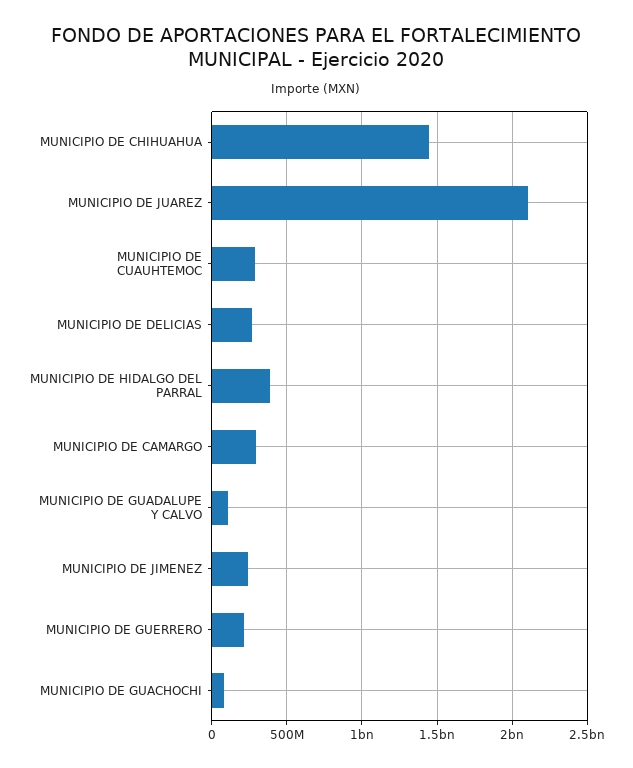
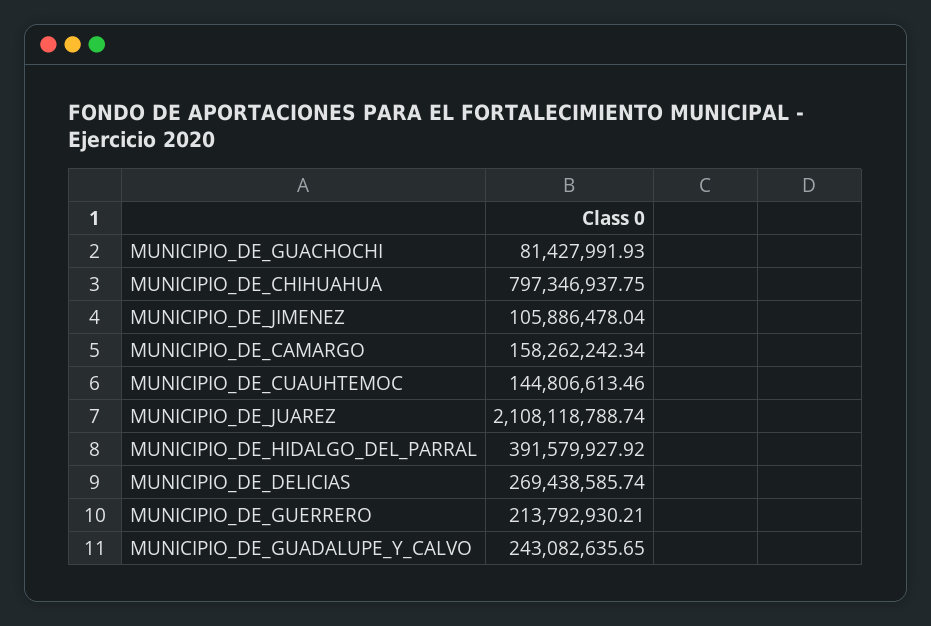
MUNICIPIO DE CHIHUAHUA: 1450000000 -> 797346937.75
MUNICIPIO DE CUAUHTEMOC: 300000000 -> 144806613.46
MUNICIPIO DE CAMARGO: 300000000 -> 158262242.34
MUNICIPIO DE GUADALUPE Y CALVO: 100000000 -> 243082635.65
MUNICIPIO DE JIMENEZ: 250000000 -> 105886478.04

